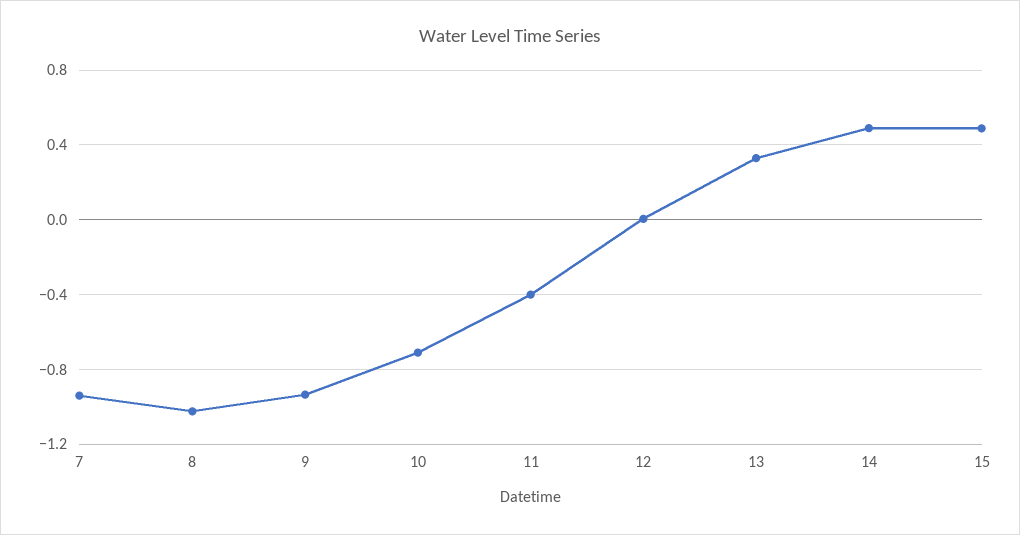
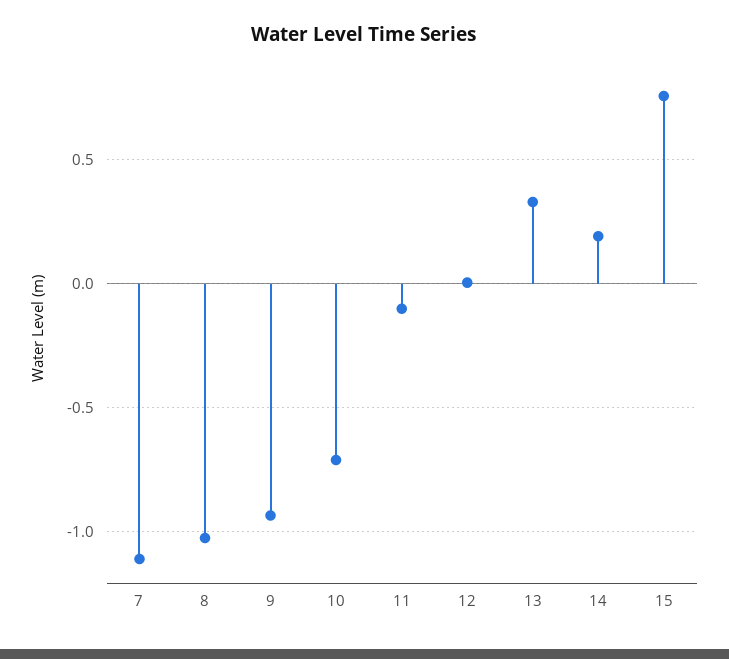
7: -0.95 -> -1.1
11: -0.4 -> -0.1
14: 0.5 -> 0.2
15: 0.5 -> 0.75

